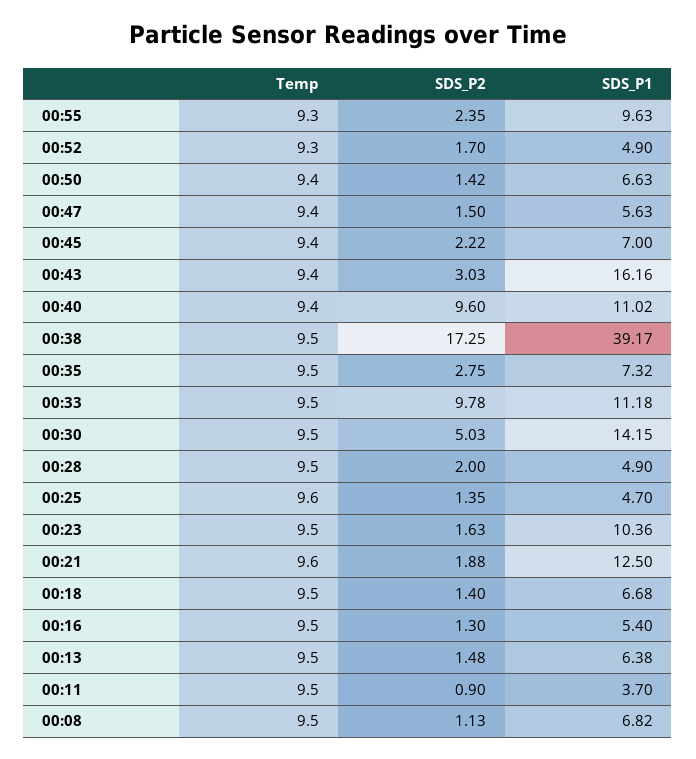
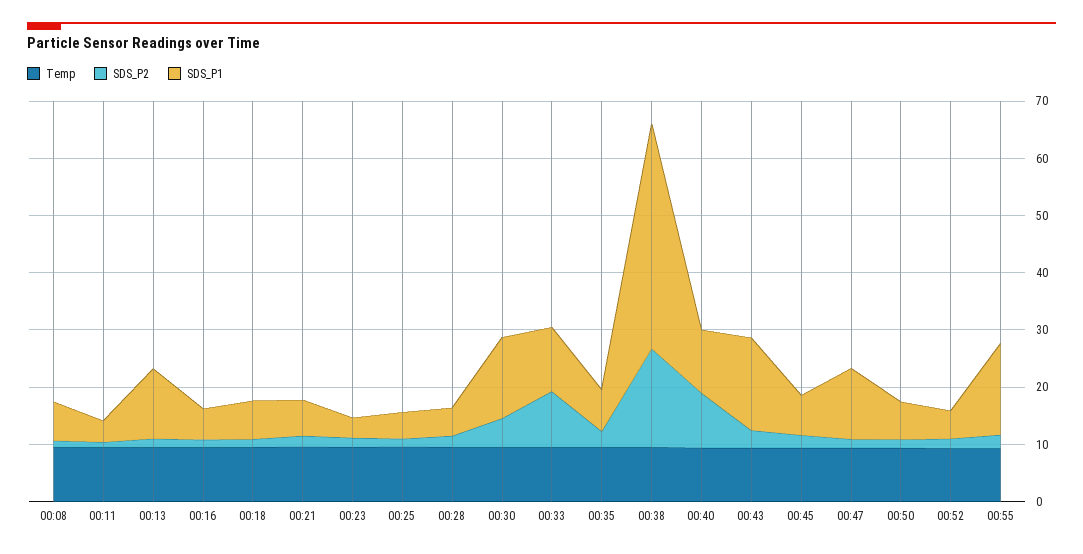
SDS_P1, 00:55: 9.63 -> 16
SDS_P1, 00:47: 5.63 -> 12
SDS_P1, 00:23: 10.36 -> 4
SDS_P1, 00:21: 12.5 -> 6
SDS_P1, 00:13: 6.38 -> 12

